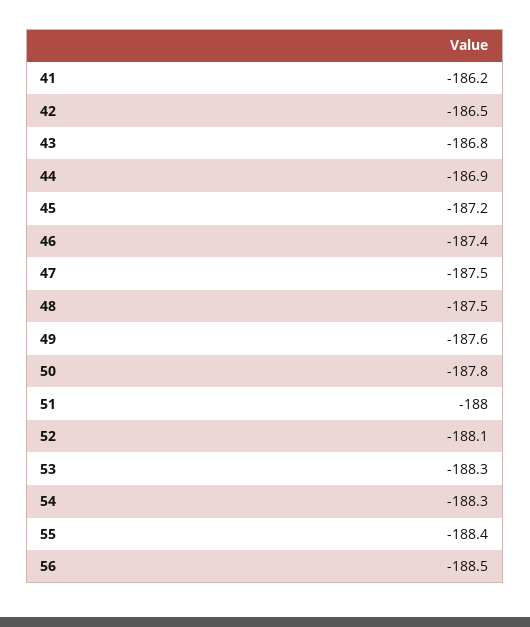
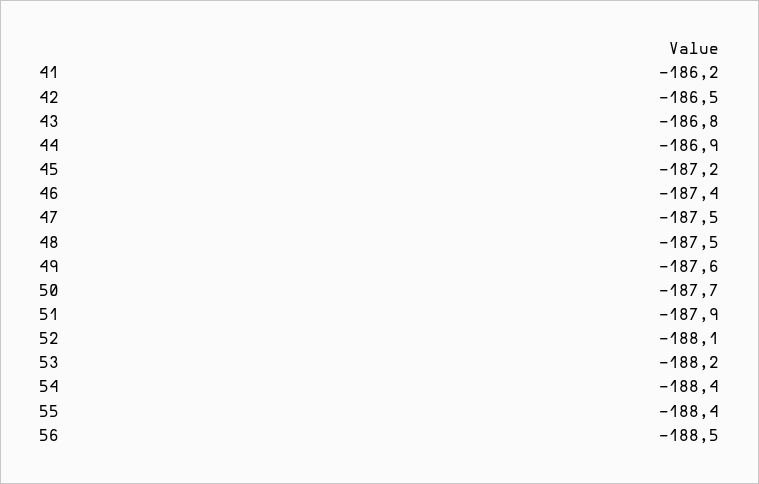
50: -187.8 -> -187.7
51: -188 -> -187.9
53: -188.3 -> -188.2
54: -188.3 -> -188.4

